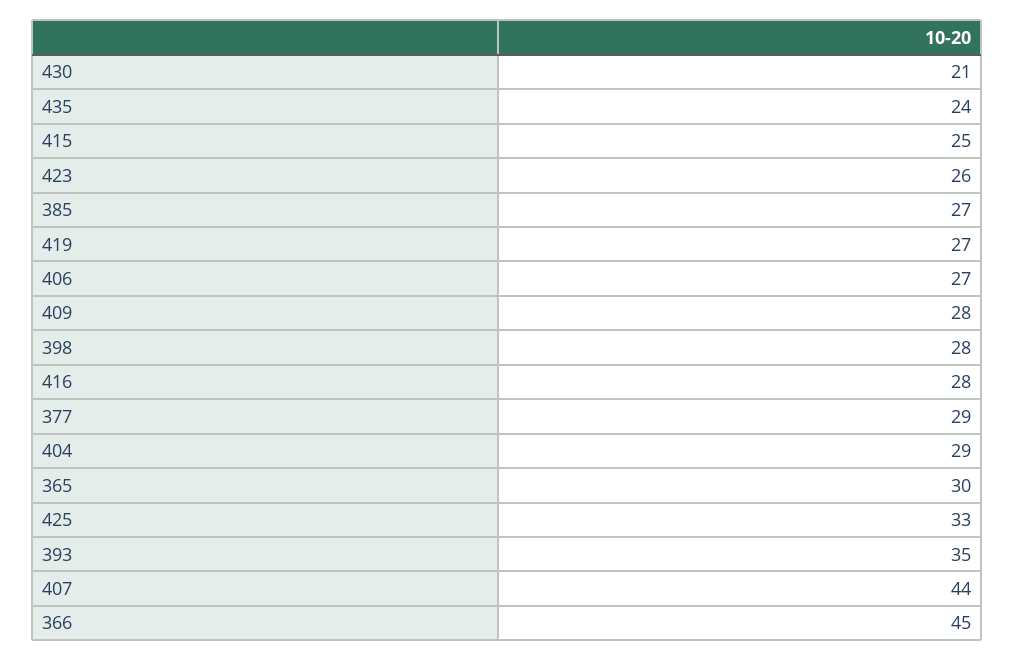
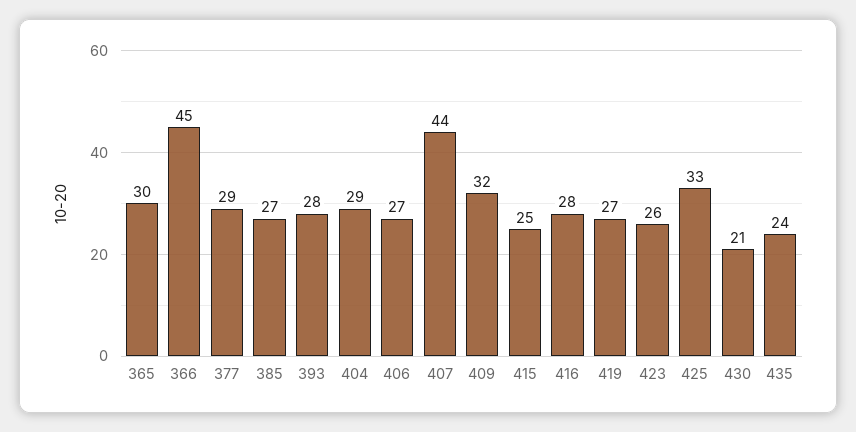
409: 28 -> 32
398: 28 -> none
393: 35 -> 28

